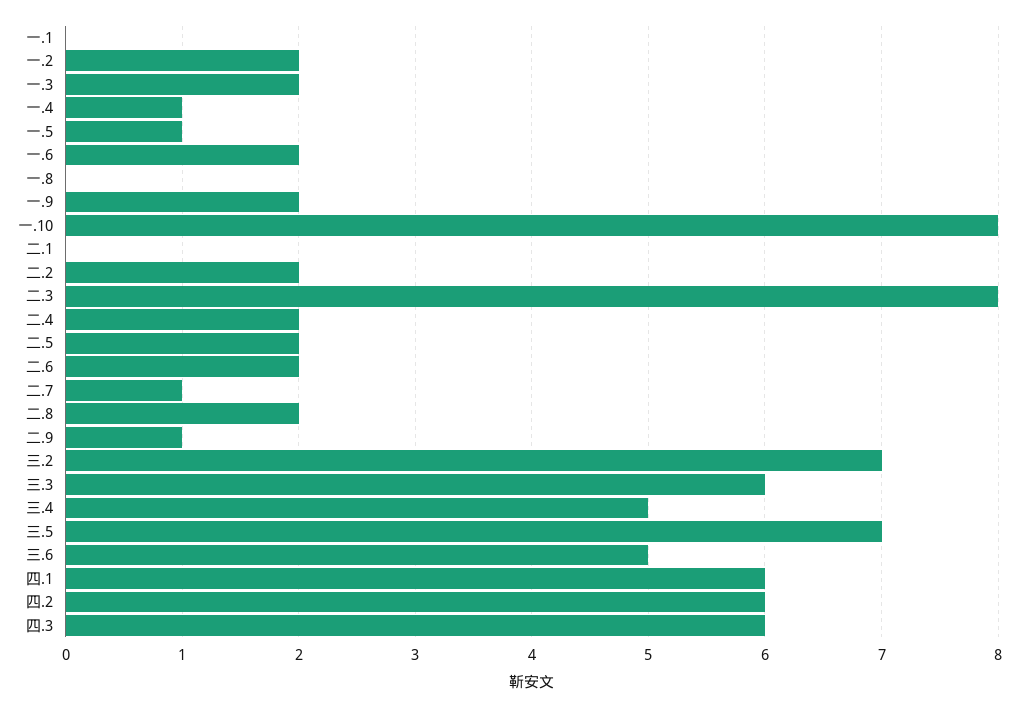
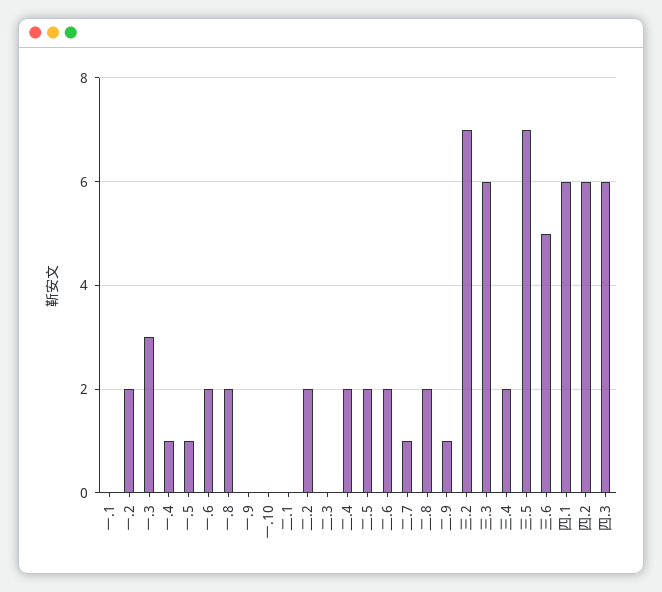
一.3: 2 -> 3
一.8: 0 -> 2
一.9: 2 -> 0
一.10: 8 -> 0
二.3: 8 -> 0
三.4: 5 -> 2

